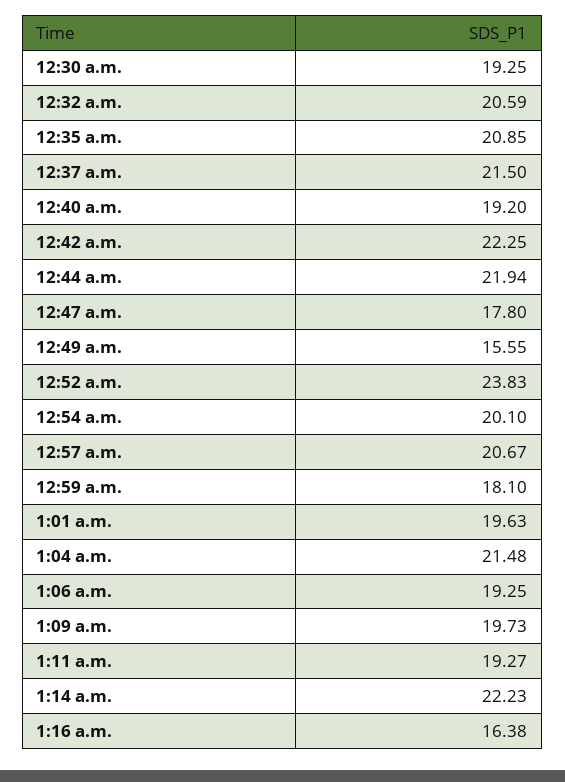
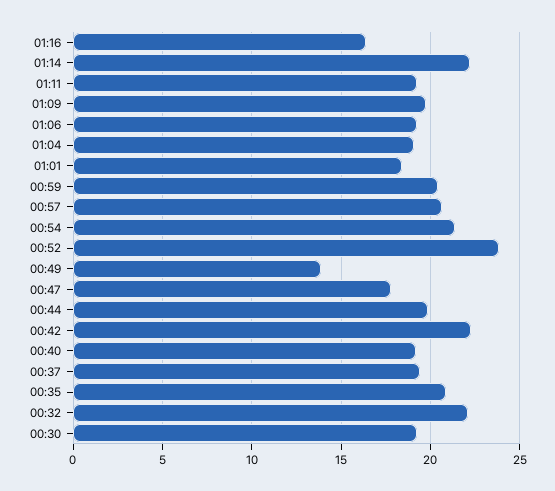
12:32 a.m.: 20.59 -> 22
12:37 a.m.: 21.5 -> 19.5
12:44 a.m.: 21.94 -> 20
12:49 a.m.: 15.55 -> 14
12:54 a.m.: 20.1 -> 21.5
12:59 a.m.: 18.1 -> 20.5
1:01 a.m.: 19.63 -> 18.5
1:04 a.m.: 21.48 -> 19

